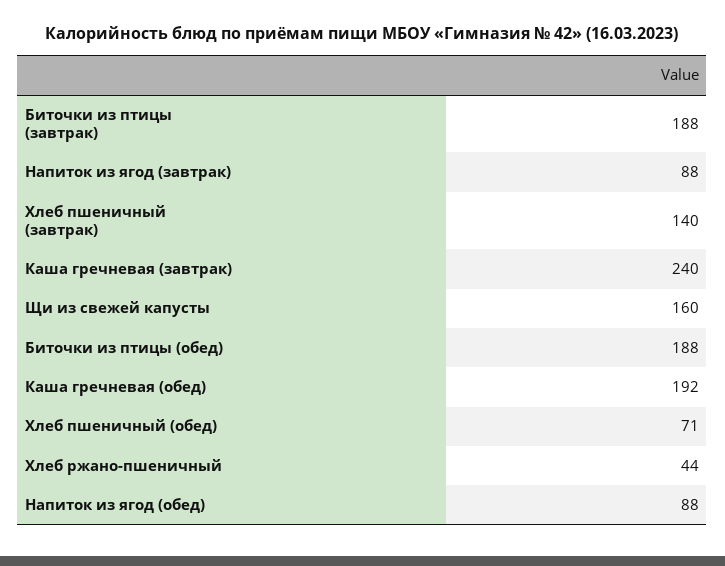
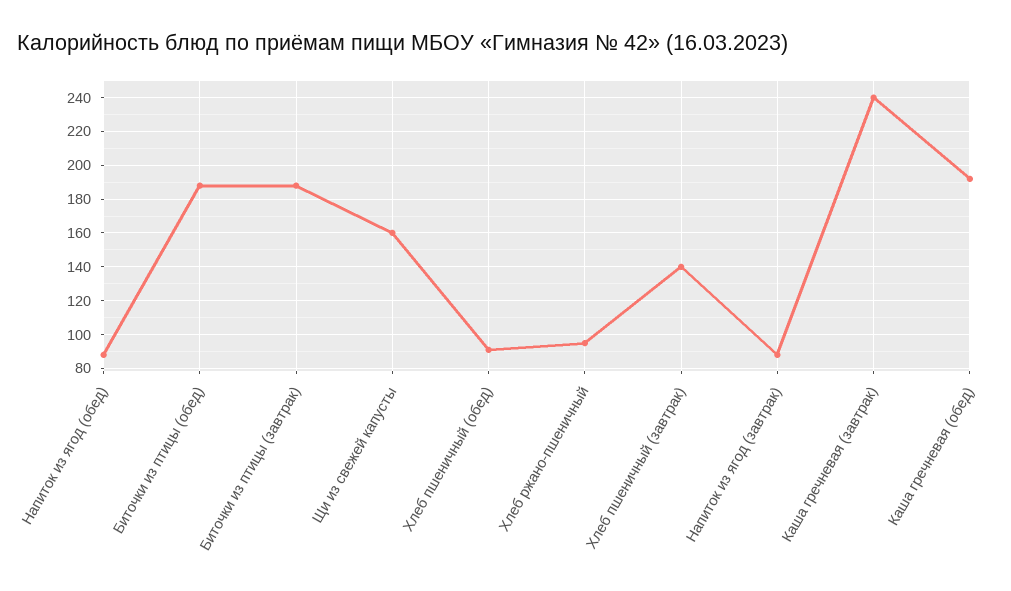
Хлеб пшеничный (обед): 71 -> 90
Хлеб ржано-пшеничный: 44 -> 95

